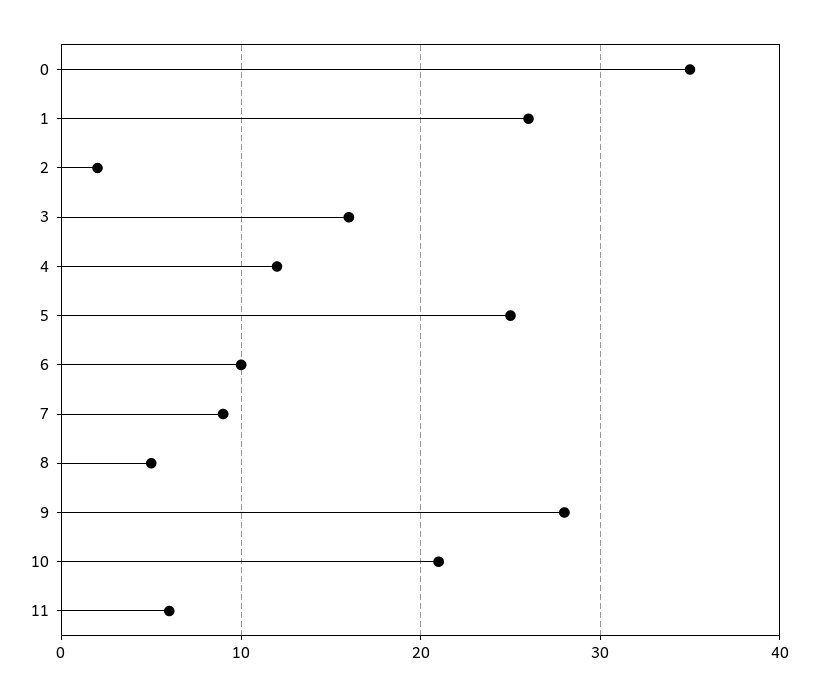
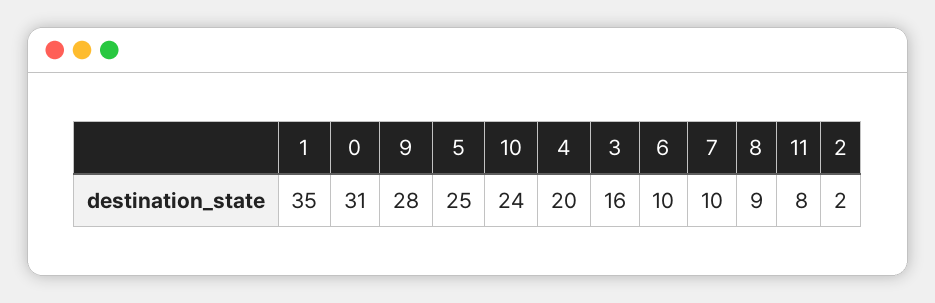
0: 35 -> 31
1: 26 -> 35
4: 12 -> 20
7: 9 -> 10
8: 5 -> 9
10: 21 -> 24
11: 6 -> 8

